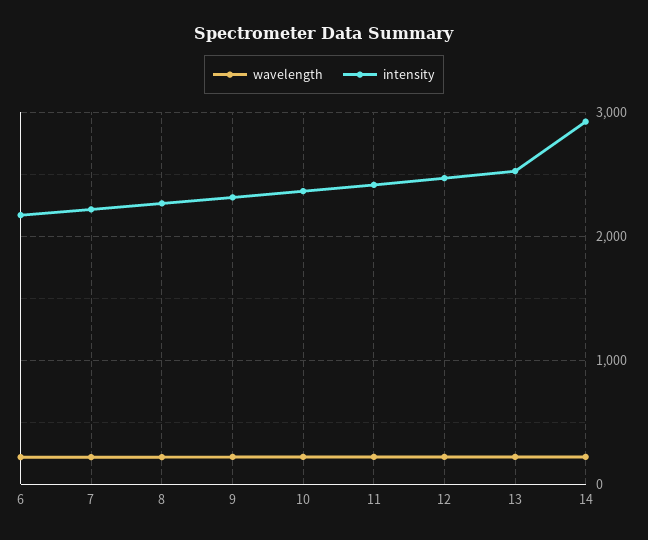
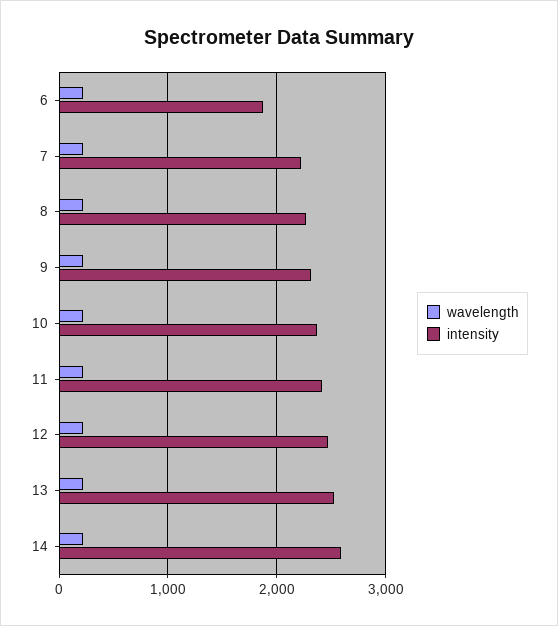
intensity, 6: 2200 -> 1900
intensity, 14: 2900 -> 2600

